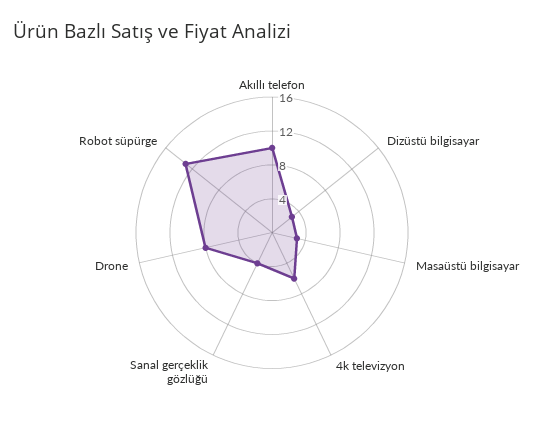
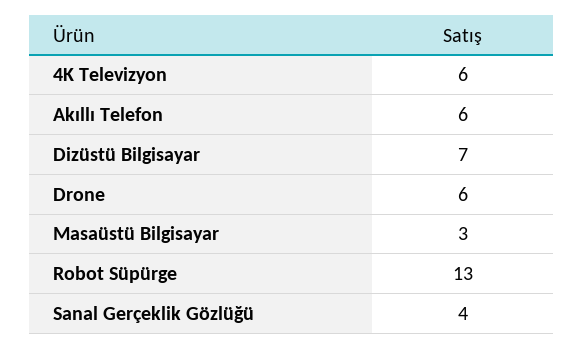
Akıllı telefon: 10 -> 6
Dizüstü bilgisayar: 3 -> 7
Drone: 8 -> 6

